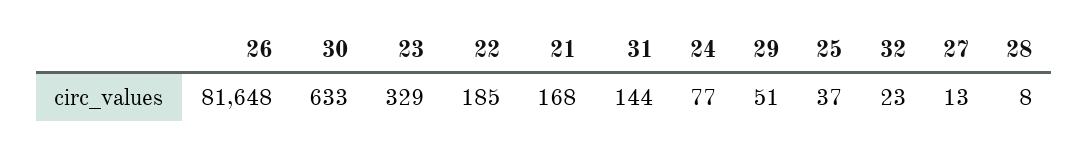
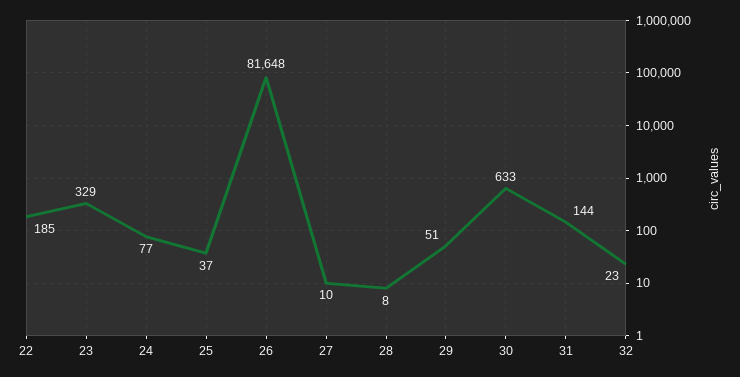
21: 168 -> none
27: 13 -> 10

